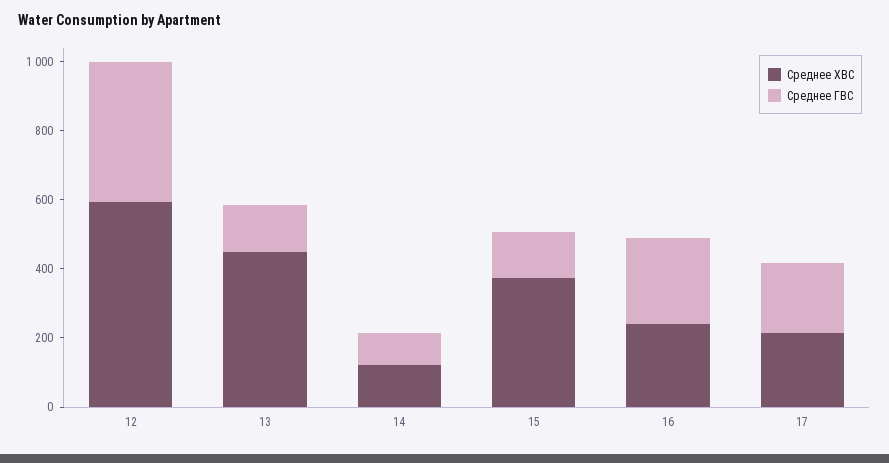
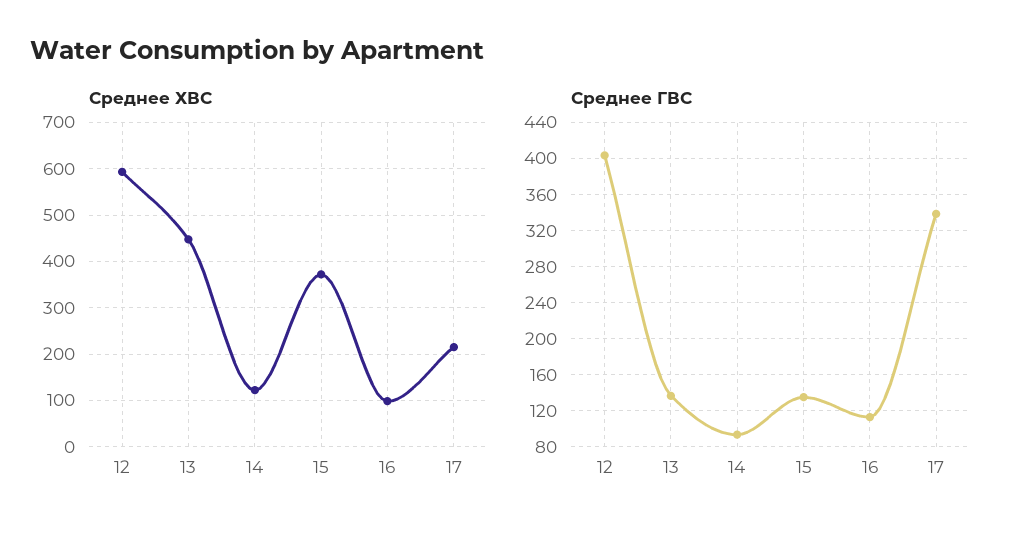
Среднее ХВС, 16: 250 -> 100
Среднее ГВС, 16: 250 -> 110
Среднее ГВС, 17: 200 -> 340

